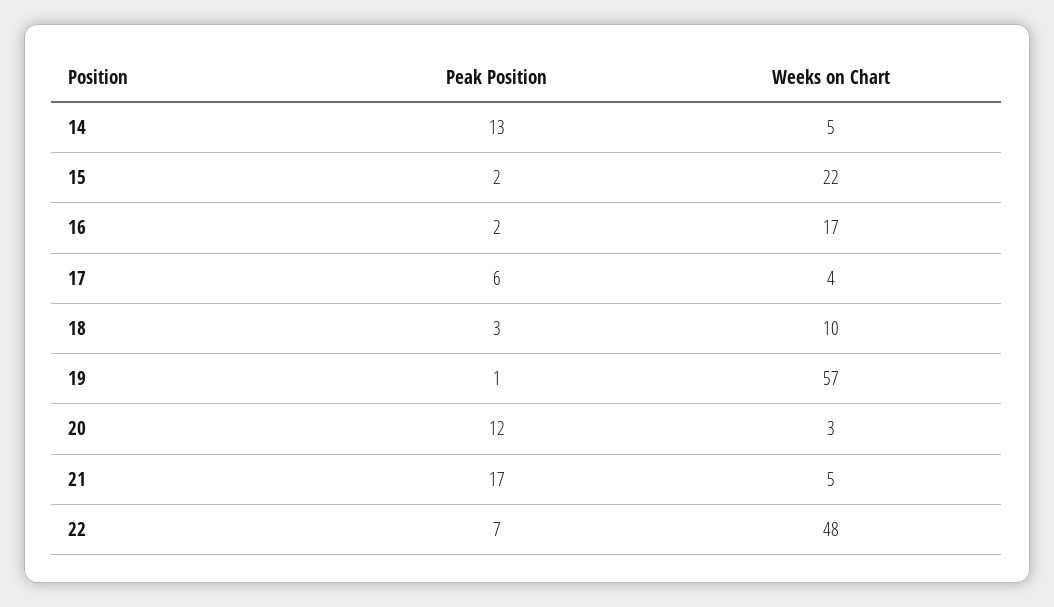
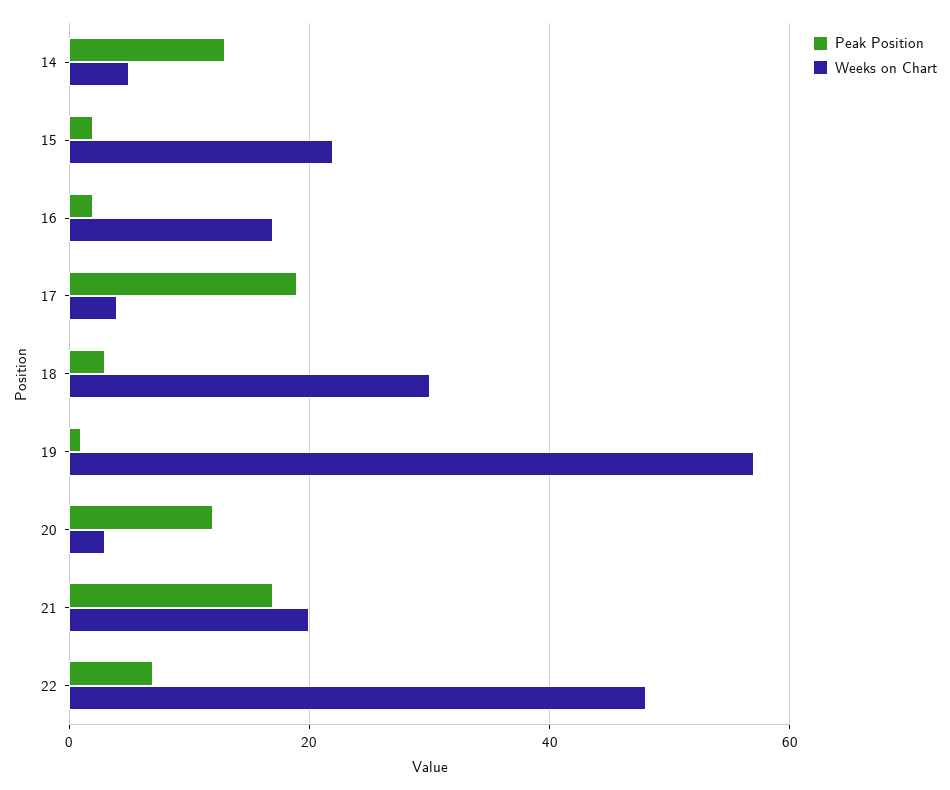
Peak Position, 17: 6 -> 20
Weeks on Chart, 18: 10 -> 30
Weeks on Chart, 21: 5 -> 20

